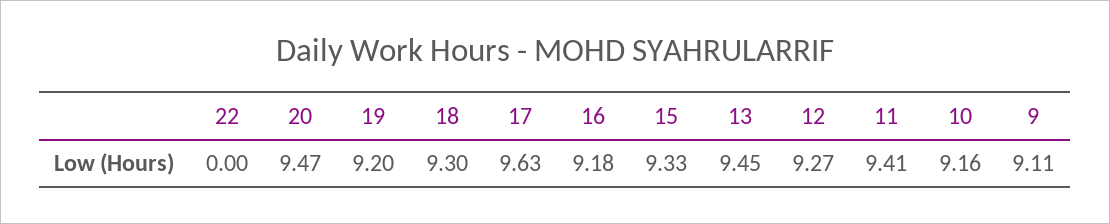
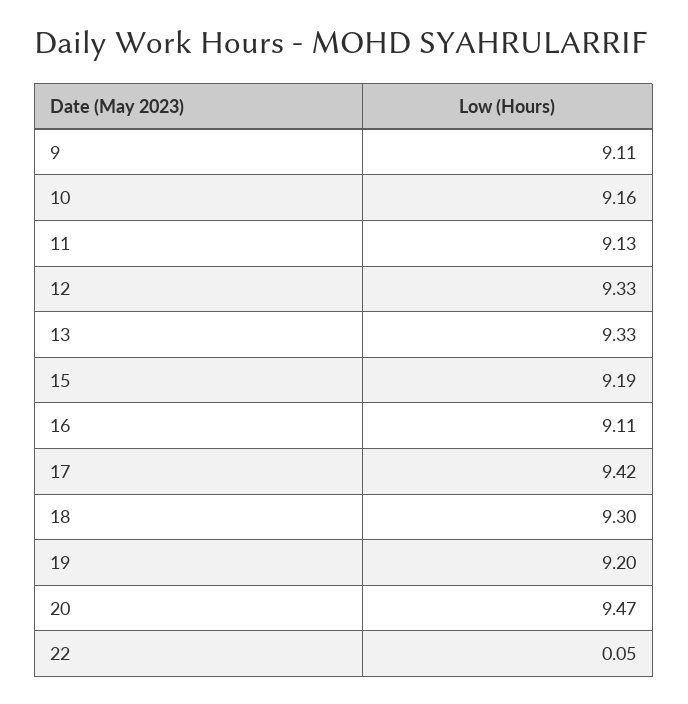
22: 0 -> 0.05
17: 9.63 -> 9.42
16: 9.18 -> 9.11
15: 9.33 -> 9.19
13: 9.45 -> 9.33
12: 9.27 -> 9.33
11: 9.41 -> 9.13

